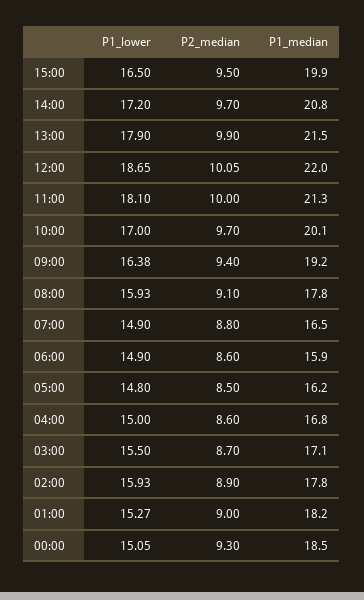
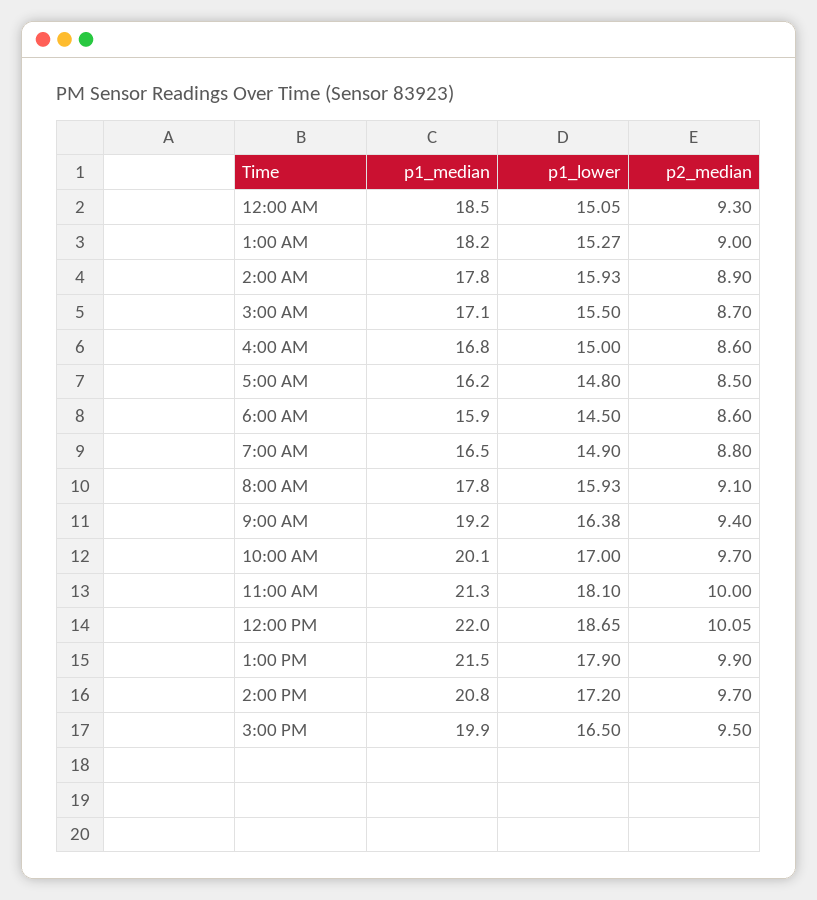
P1_lower, 06:00: 14.9 -> 14.5

